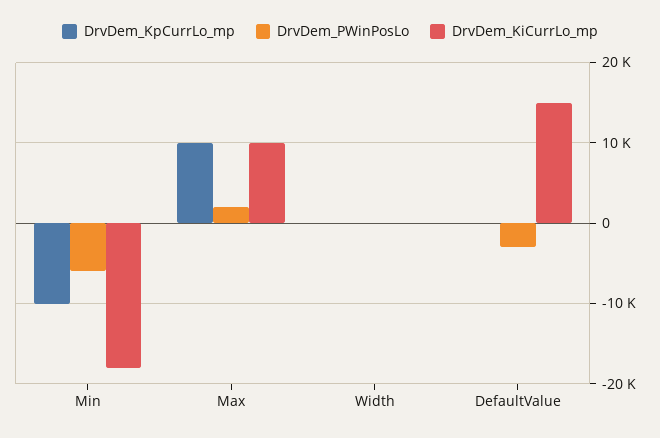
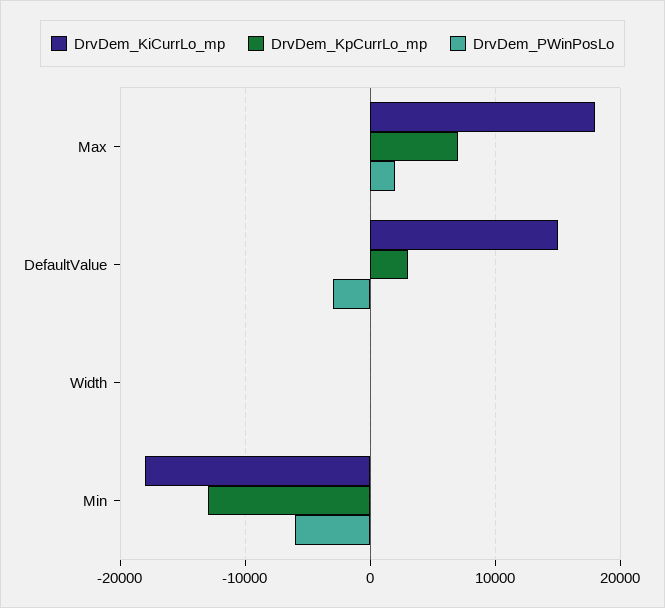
DrvDem_KpCurrLo_mp, Min: -10000 -> -13000
DrvDem_KpCurrLo_mp, Max: 10000 -> 7000
DrvDem_KiCurrLo_mp, Max: 10000 -> 18000
DrvDem_KpCurrLo_mp, DefaultValue: 0 -> 3000

